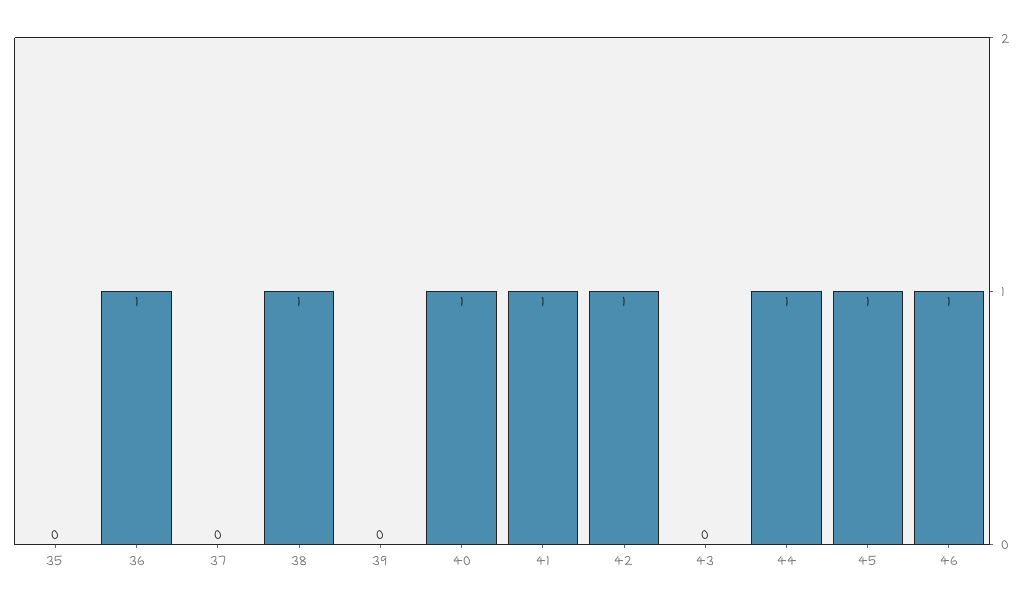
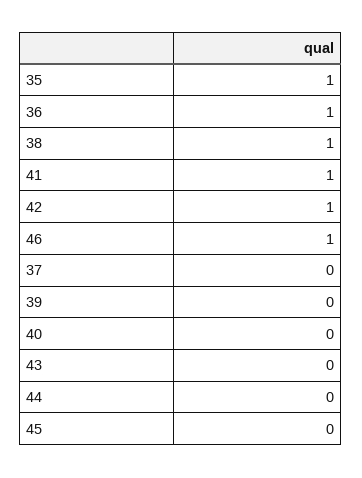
35: 0 -> 1
40: 1 -> 0
44: 1 -> 0
45: 1 -> 0

